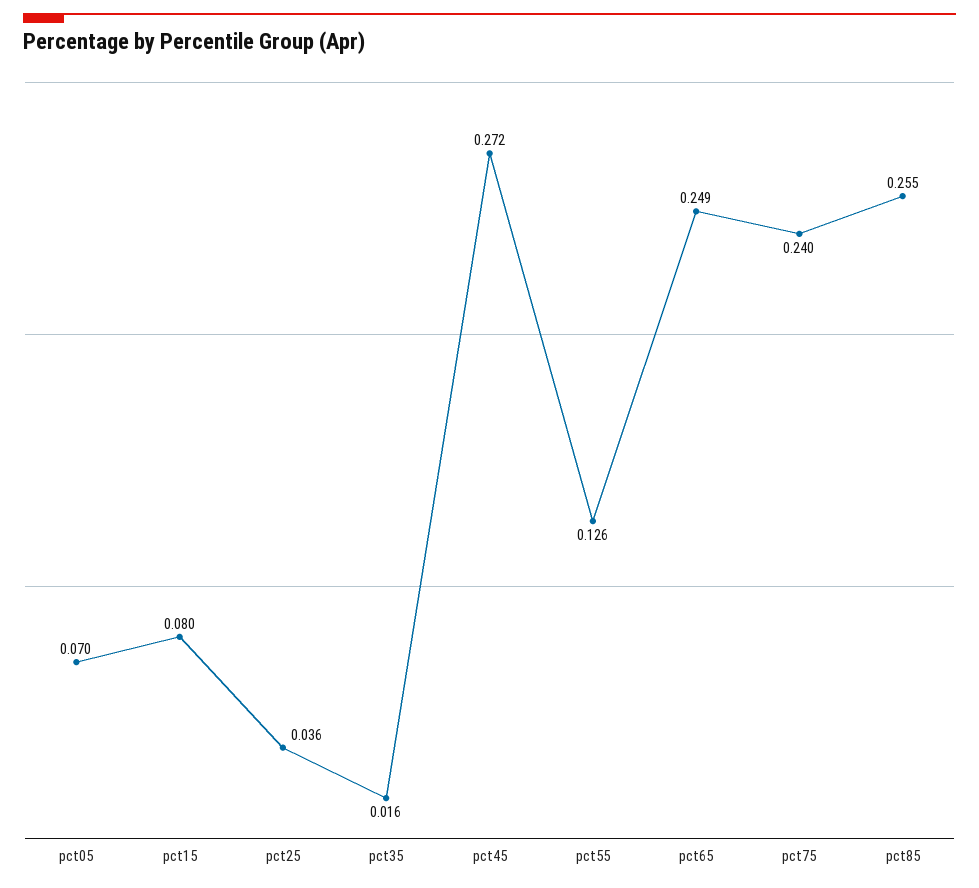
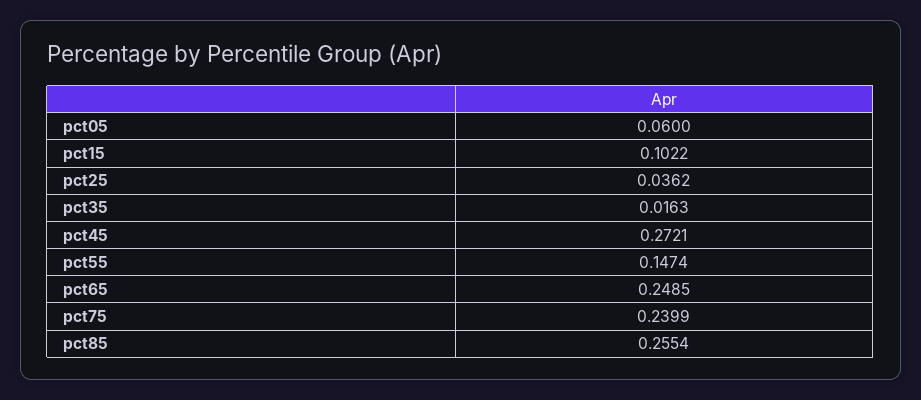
pct05: 0.07 -> 0.06
pct15: 0.08 -> 0.1022
pct55: 0.126 -> 0.1474

